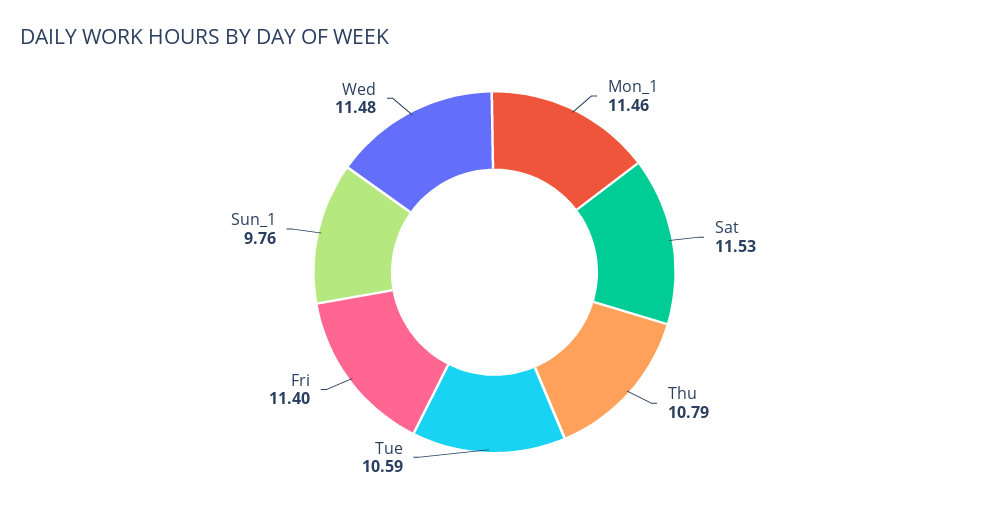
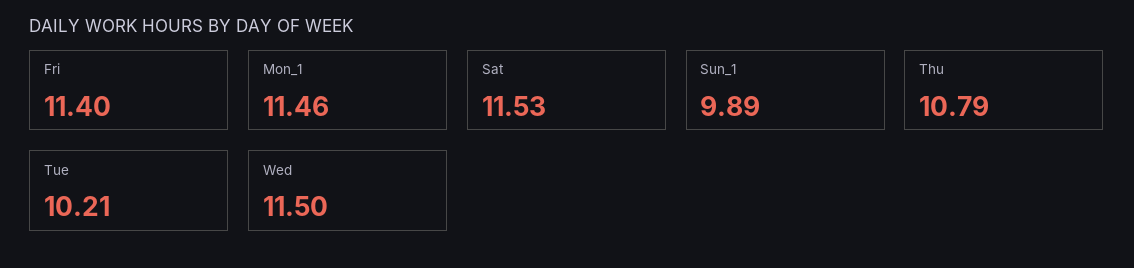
Tue: 10.59 -> 10.21
Sun_1: 9.76 -> 9.89
Wed: 11.48 -> 11.5

